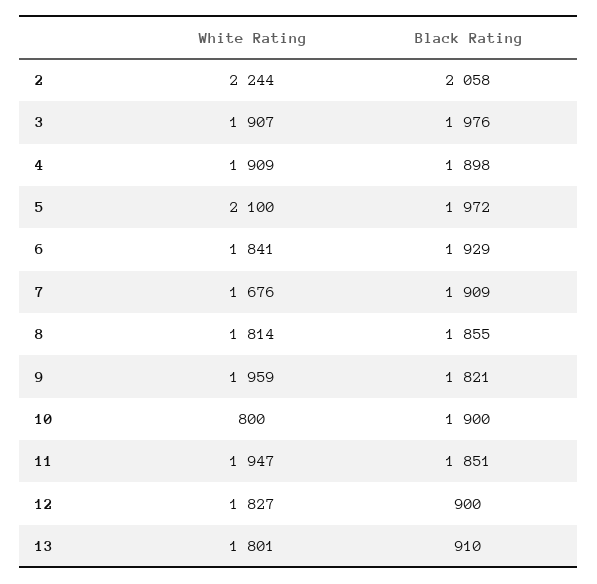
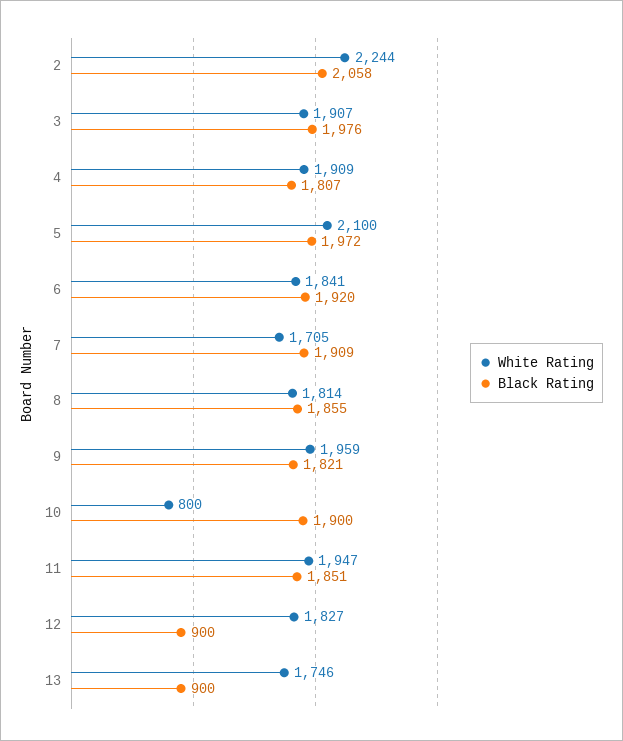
Black Rating, 4: 1898 -> 1807
Black Rating, 6: 1929 -> 1920
White Rating, 7: 1676 -> 1705
White Rating, 13: 1801 -> 1746
Black Rating, 13: 910 -> 900

